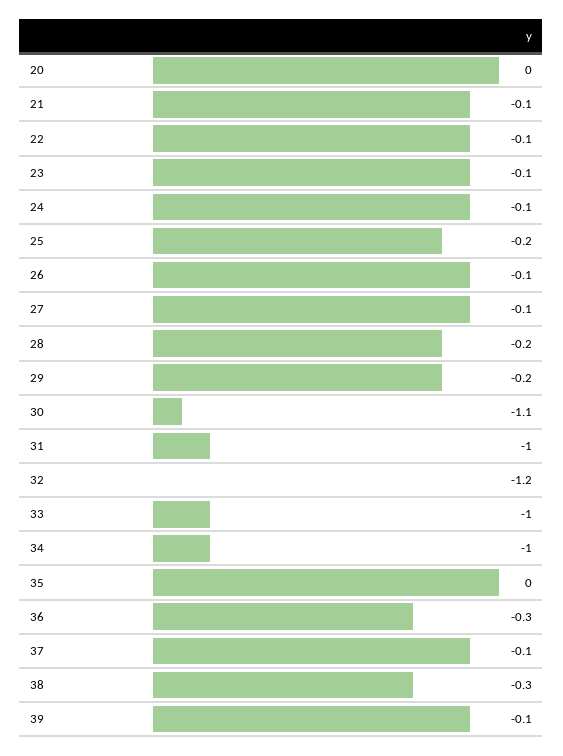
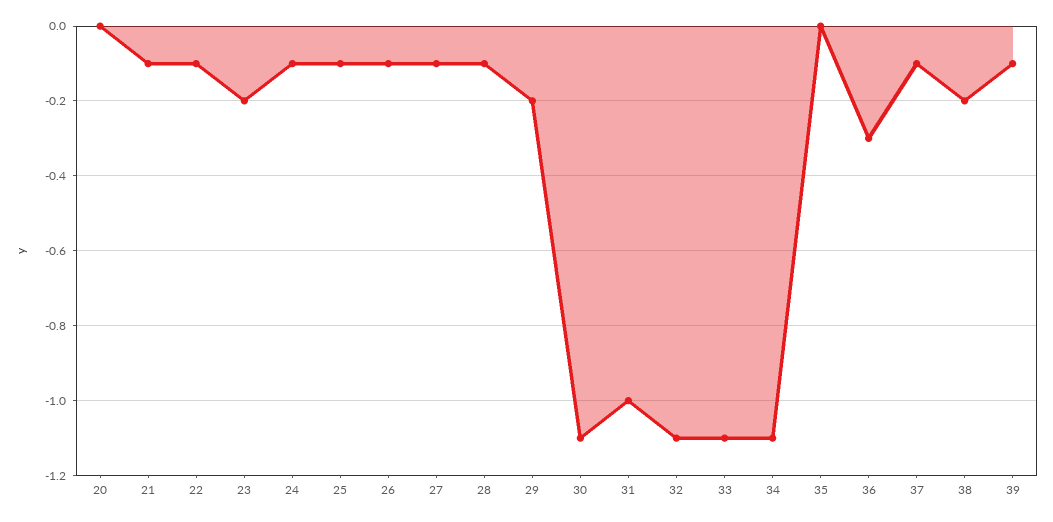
23: -0.1 -> -0.2
25: -0.2 -> -0.1
28: -0.2 -> -0.1
32: -1.2 -> -1.1
33: -1 -> -1.1
34: -1 -> -1.1
38: -0.3 -> -0.2

